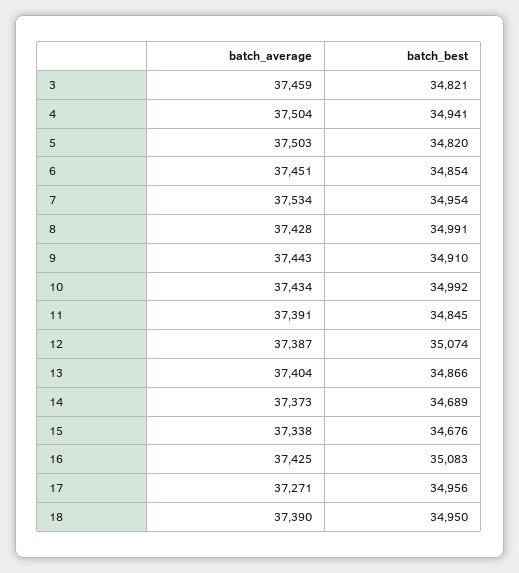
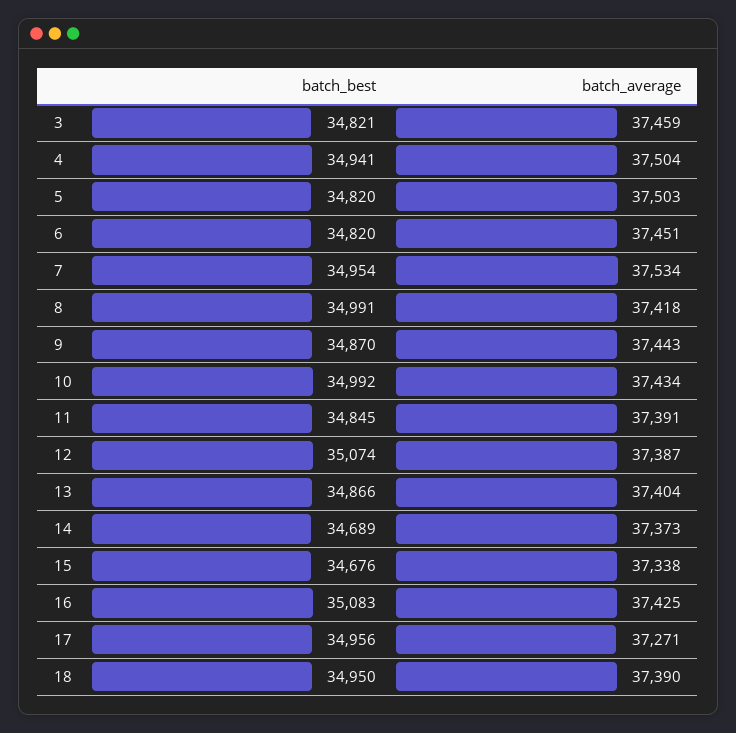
batch_best, 6: 34854 -> 34820
batch_average, 8: 37428 -> 37418
batch_best, 9: 34910 -> 34870

